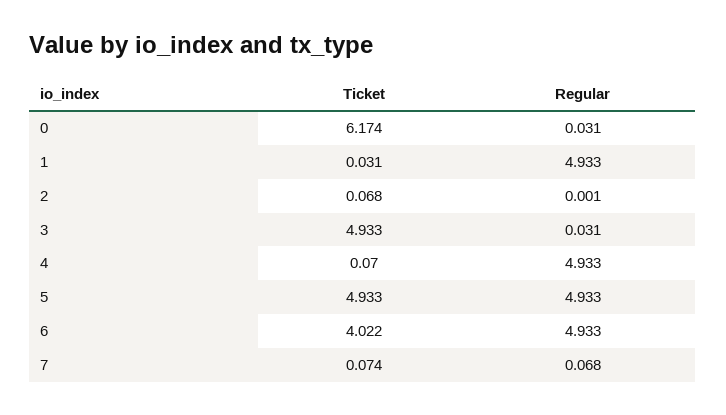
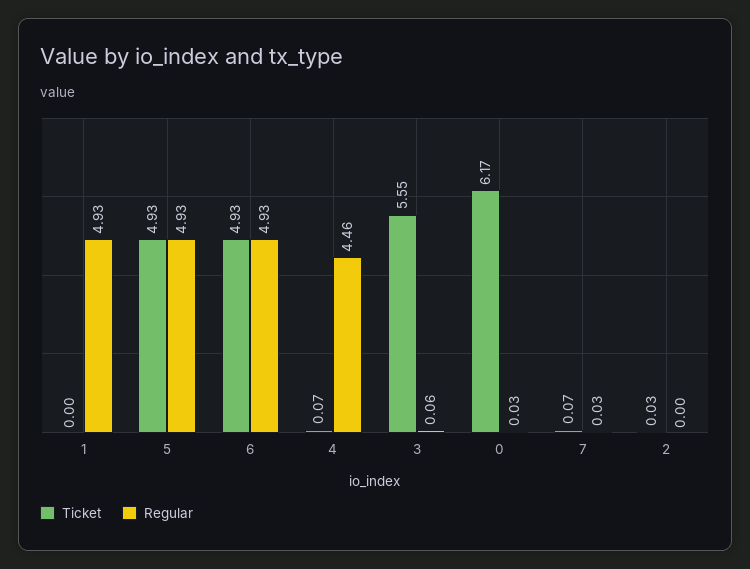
Ticket, 1: 0.031 -> 0
Ticket, 2: 0.068 -> 0.03
Ticket, 3: 4.933 -> 5.55
Regular, 3: 0.031 -> 0.06
Regular, 4: 4.933 -> 4.46
Ticket, 6: 4.022 -> 4.93
Regular, 7: 0.068 -> 0.03

